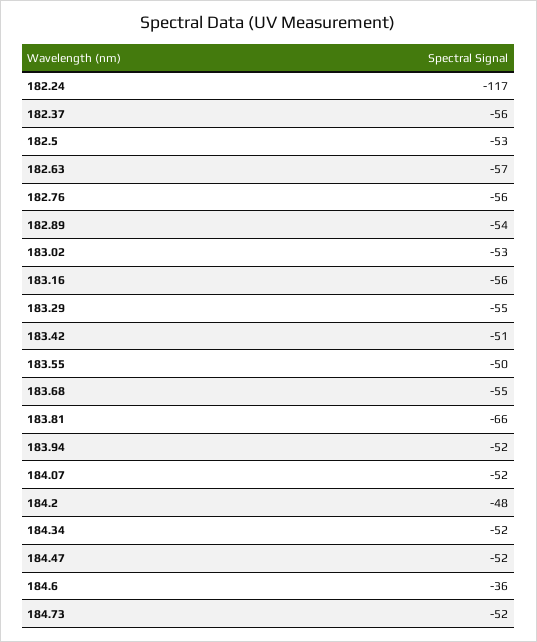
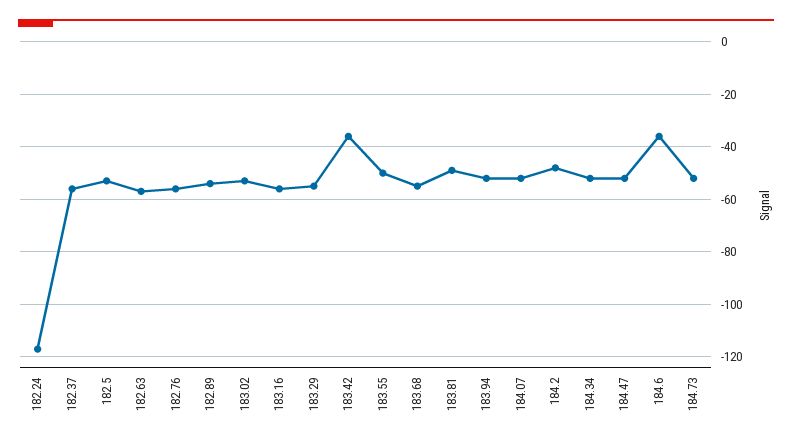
183.42: -51 -> -35
183.81: -66 -> -50

